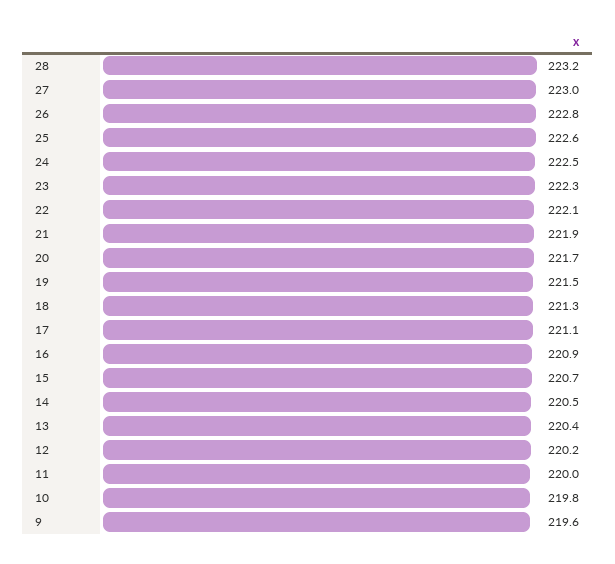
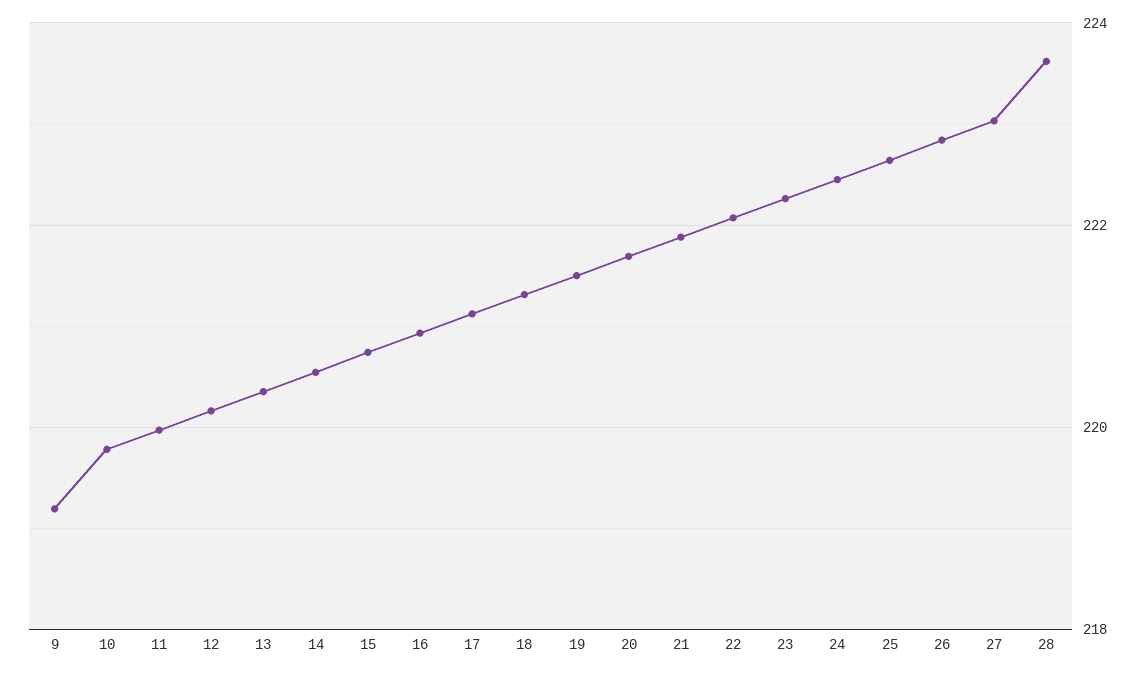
28: 223.2 -> 223.6
9: 219.6 -> 219.2

